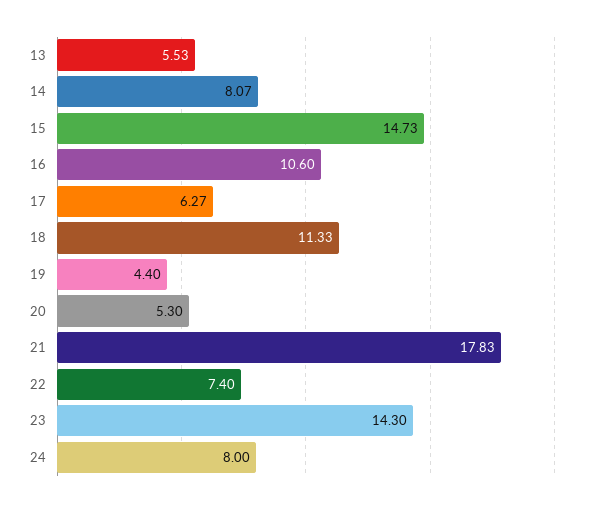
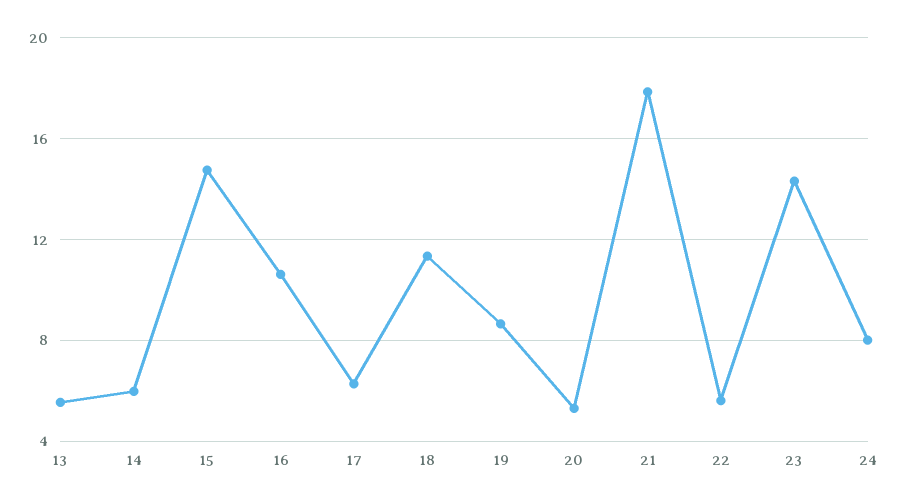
14: 8.07 -> 6
19: 4.4 -> 8.5
22: 7.4 -> 5.5

